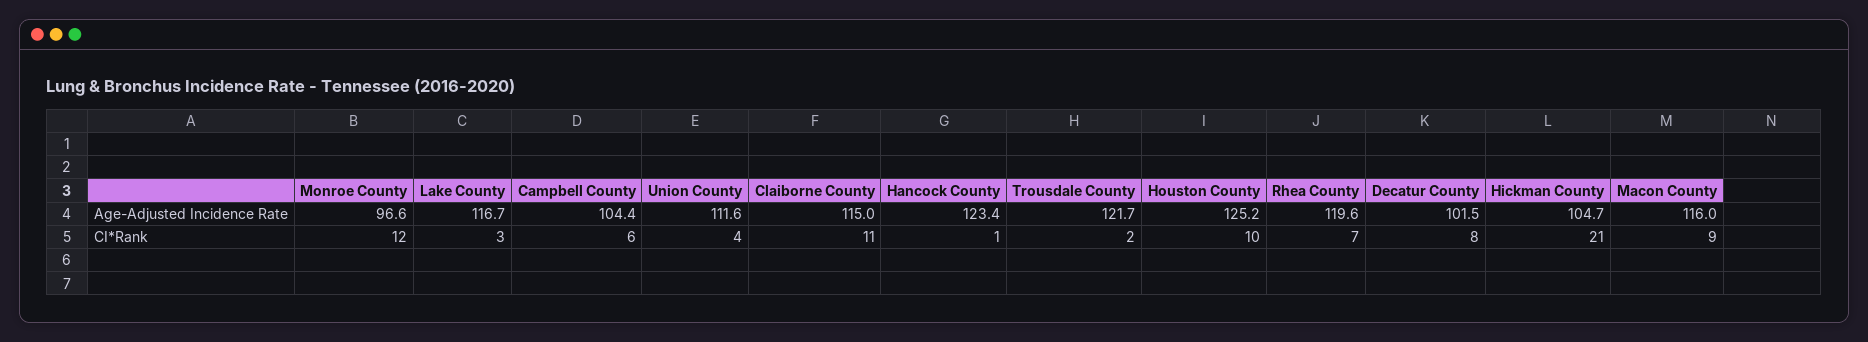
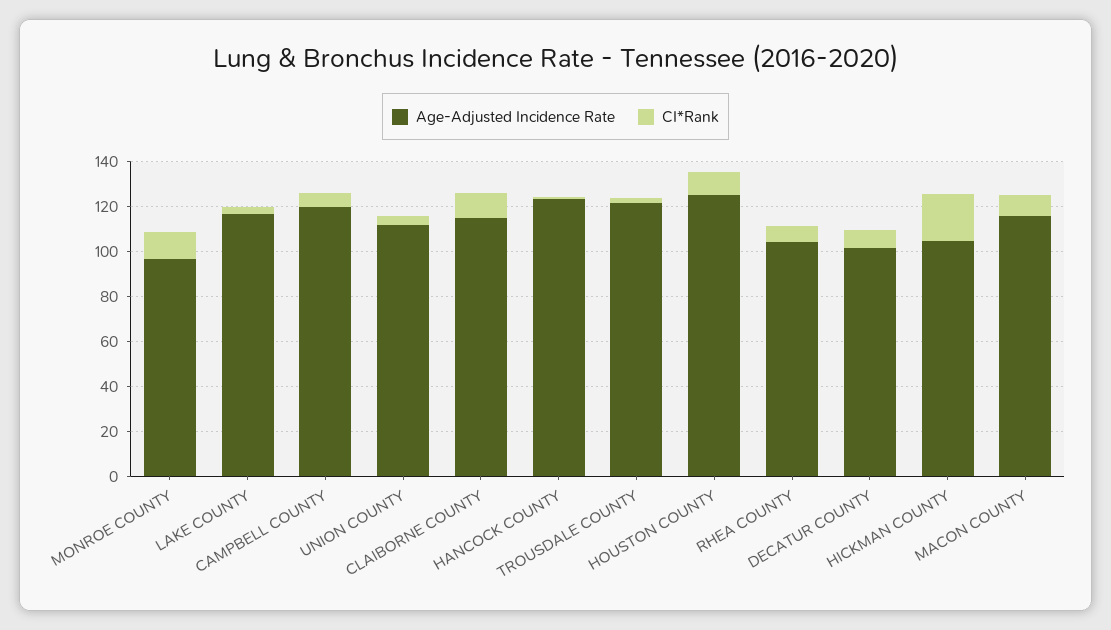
Age-Adjusted Incidence Rate, Campbell County: 104.4 -> 120
Age-Adjusted Incidence Rate, Rhea County: 119.6 -> 105

